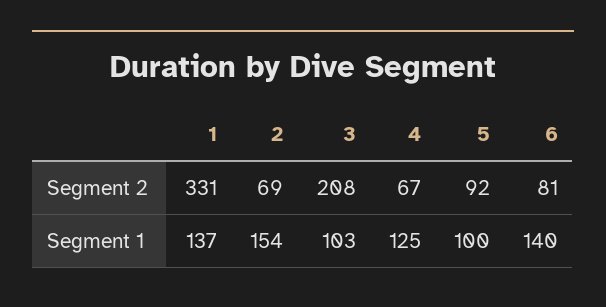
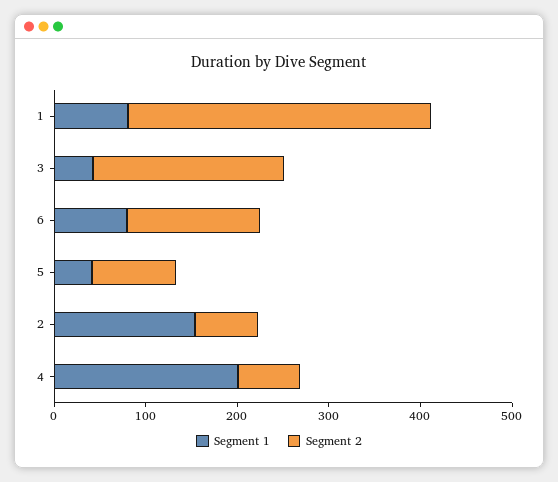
Segment 2, 6: 81 -> 140
Segment 1, 1: 137 -> 80
Segment 1, 3: 103 -> 40
Segment 1, 4: 125 -> 200
Segment 1, 5: 100 -> 40
Segment 1, 6: 140 -> 80

